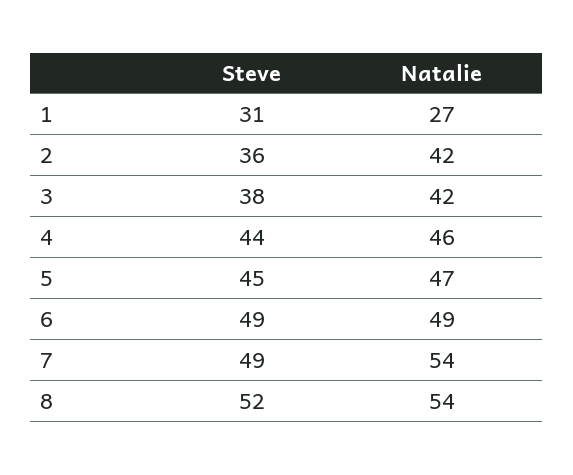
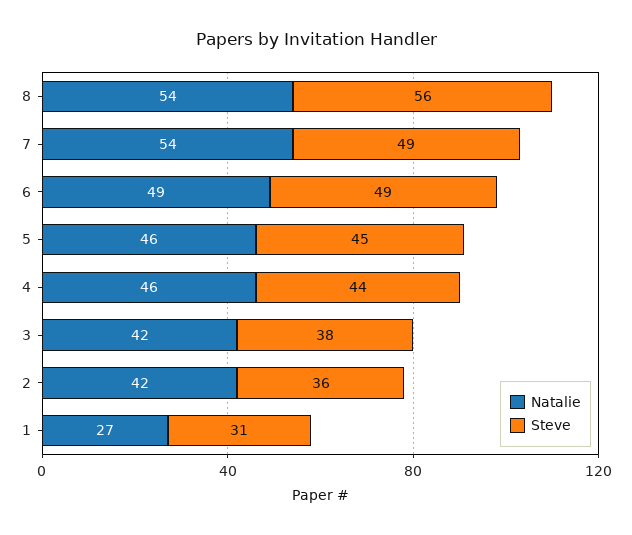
Natalie, 5: 47 -> 46
Steve, 8: 52 -> 56

